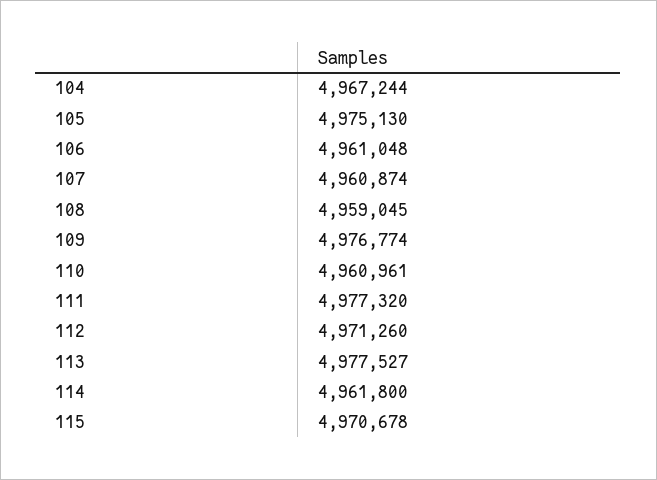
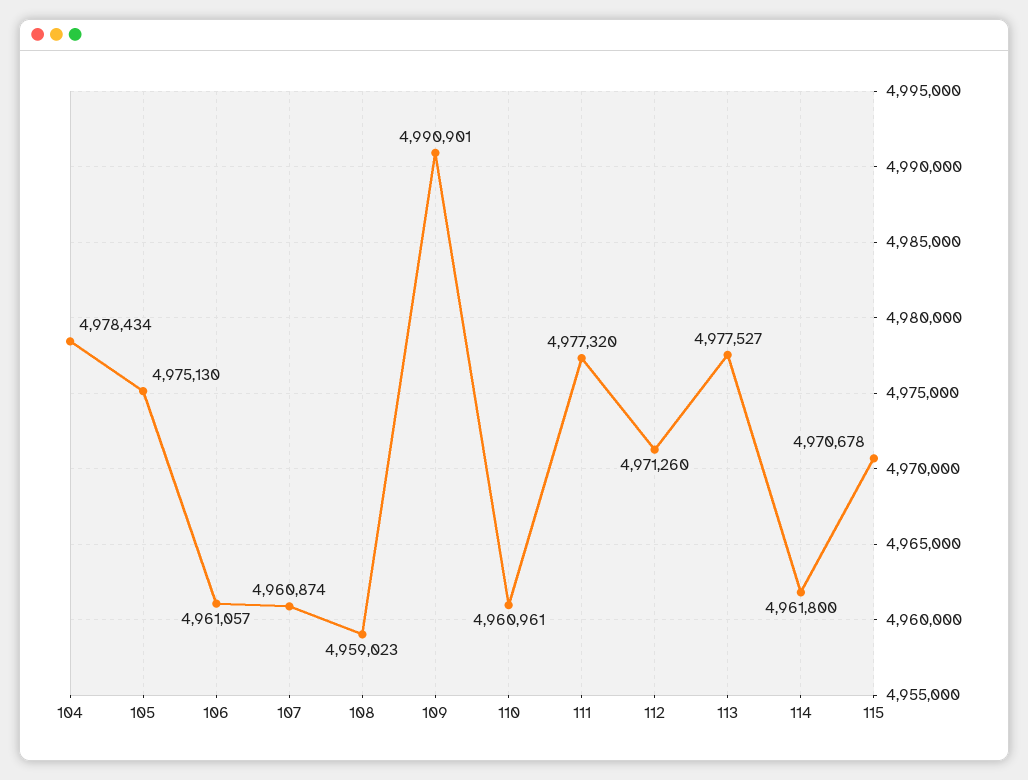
104: 4967244 -> 4978434
106: 4961048 -> 4961057
108: 4959045 -> 4959023
109: 4976774 -> 4990901

